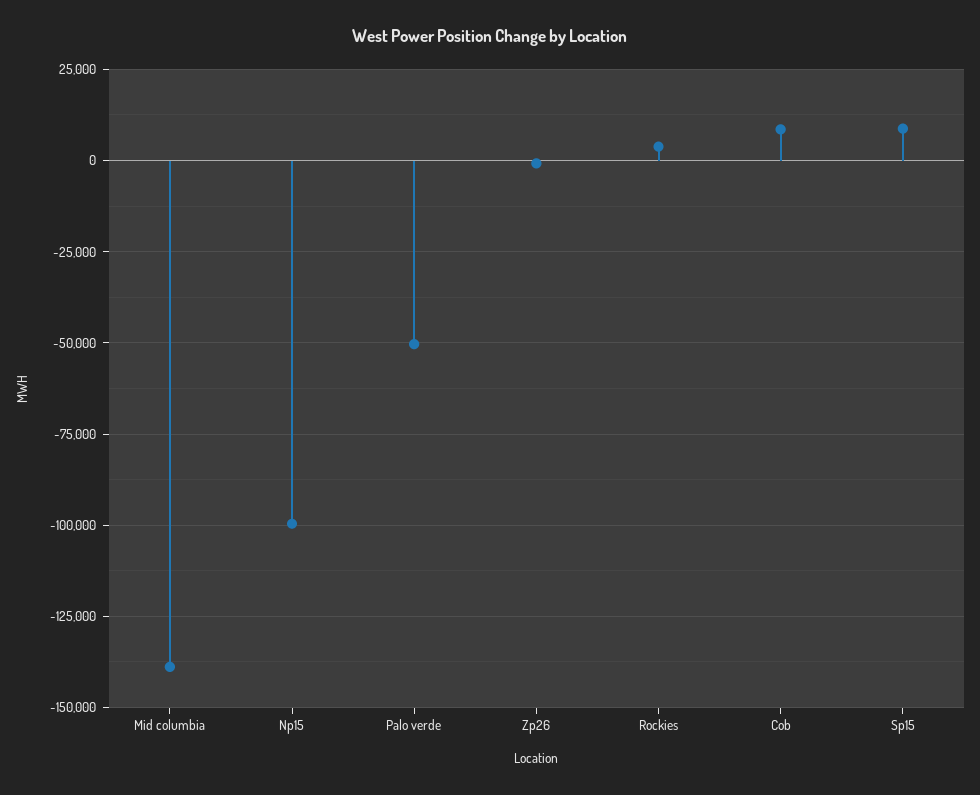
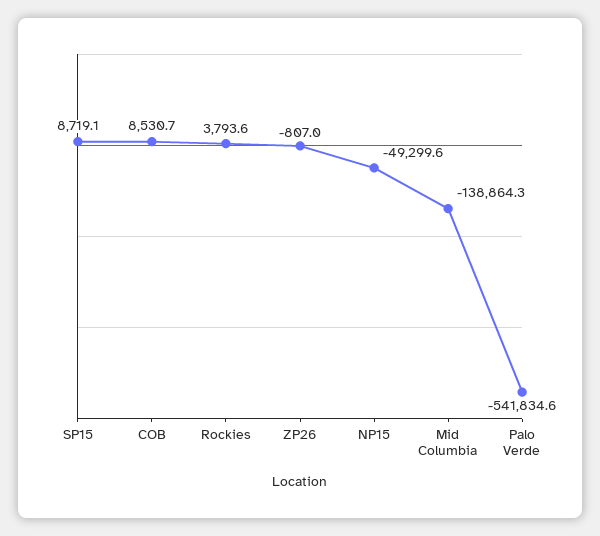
Np15: -100000 -> -49299.6
Palo verde: -50000 -> -541834.6

